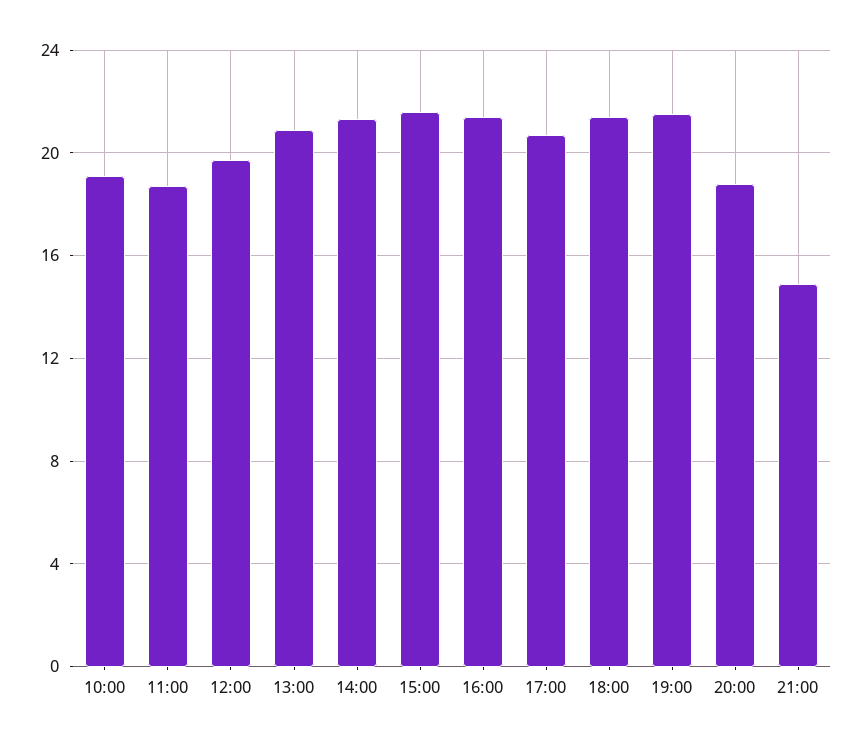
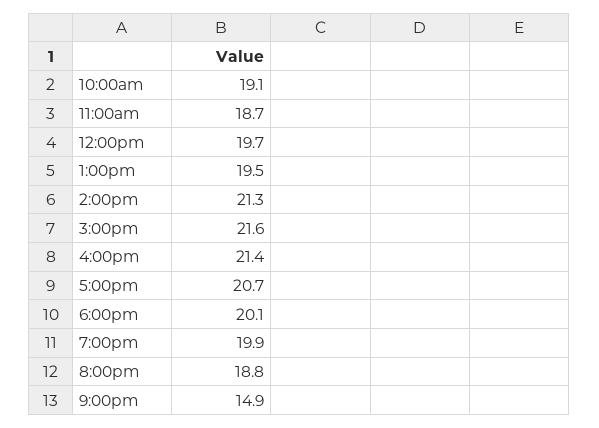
13:00: 21 -> 19.5
18:00: 21.5 -> 20.1
19:00: 21.5 -> 19.9

